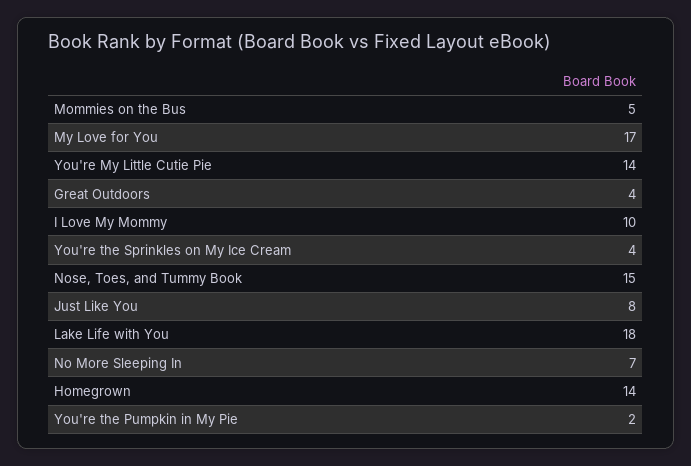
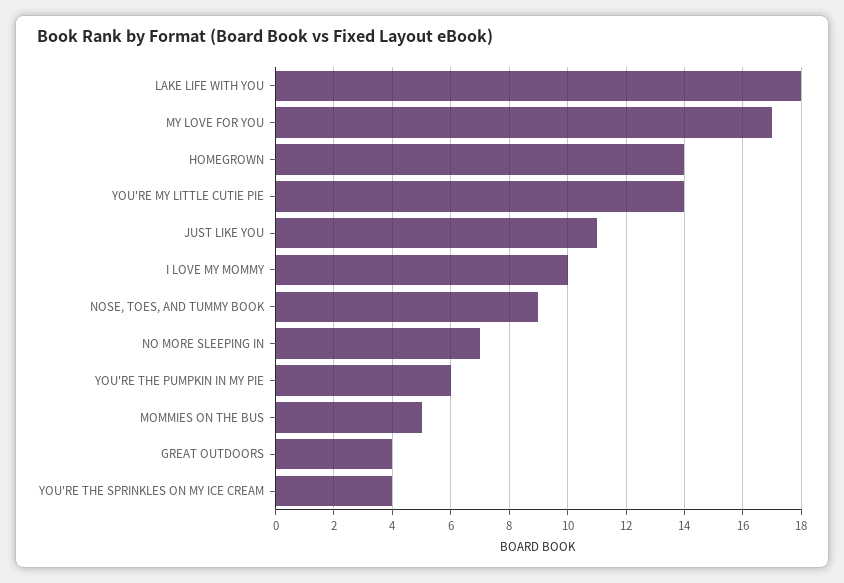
Nose, Toes, and Tummy Book: 15 -> 9
Just Like You: 8 -> 11
You're the Pumpkin in My Pie: 2 -> 6

